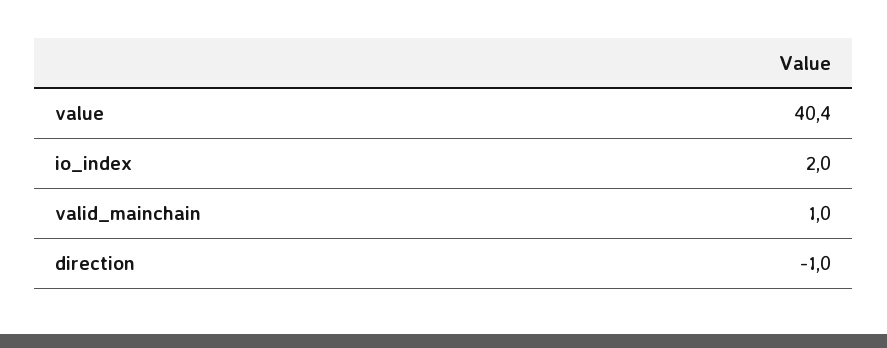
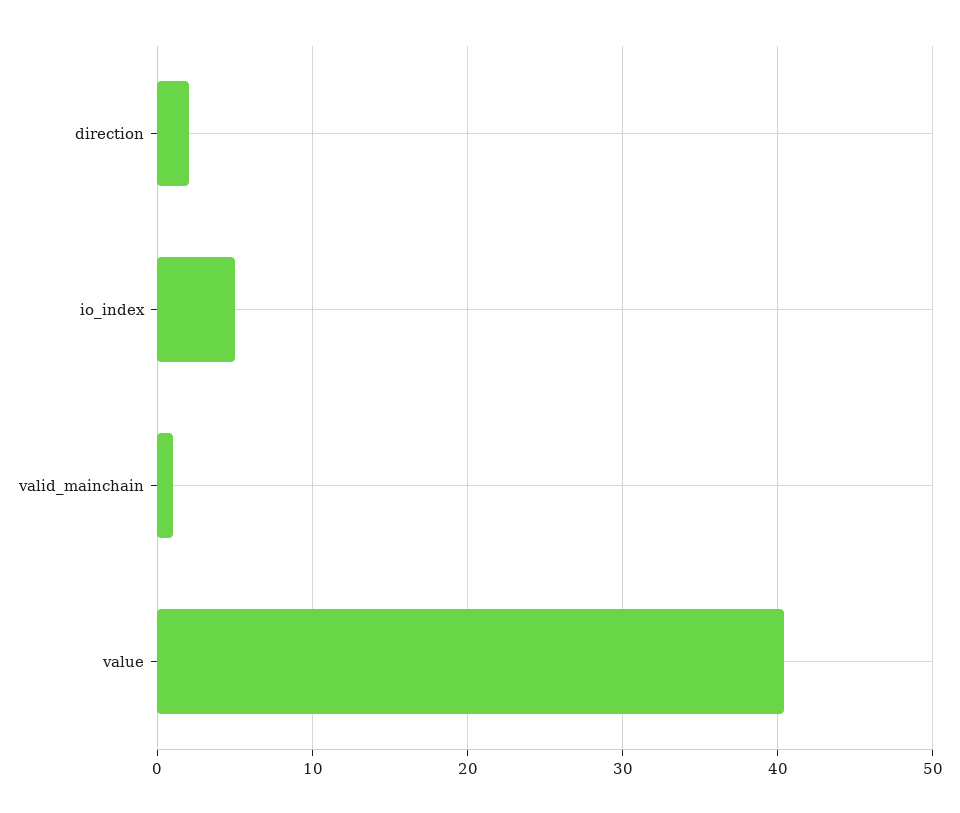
io_index: 2 -> 5
direction: -1 -> 2

